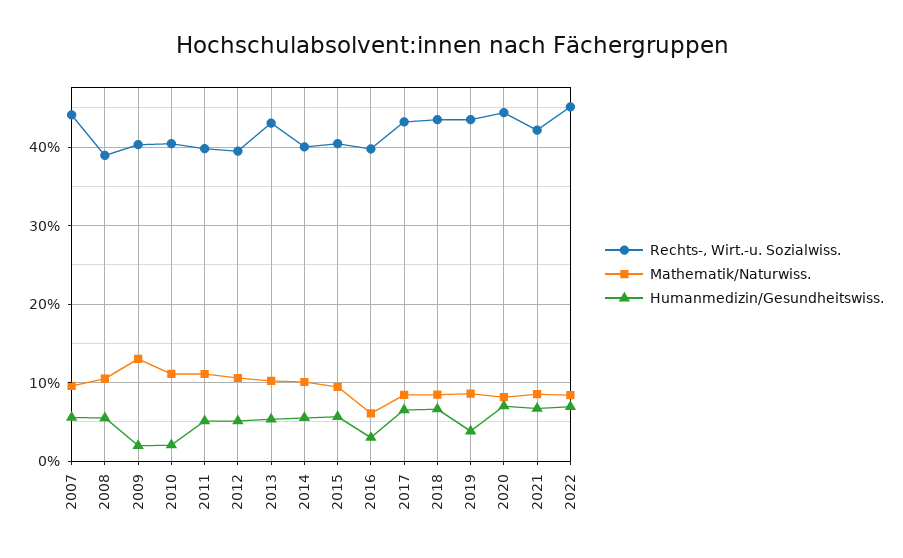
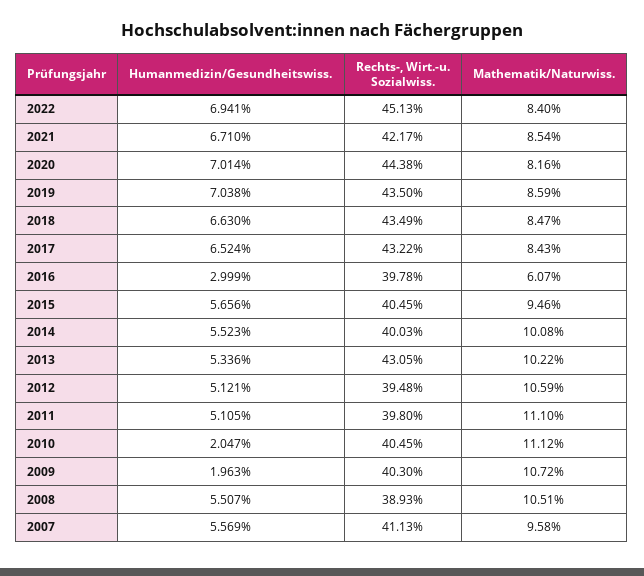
Rechts-, Wirt.-u. Sozialwiss., 2007: 44 -> 41.13
Mathematik/Naturwiss., 2009: 13 -> 10.72
Humanmedizin/Gesundheitswiss., 2019: 4 -> 7.038

